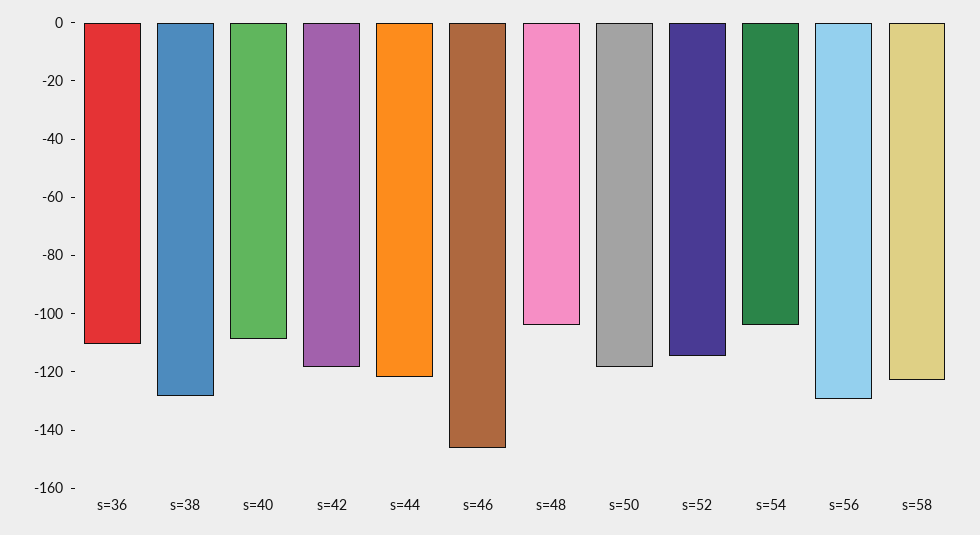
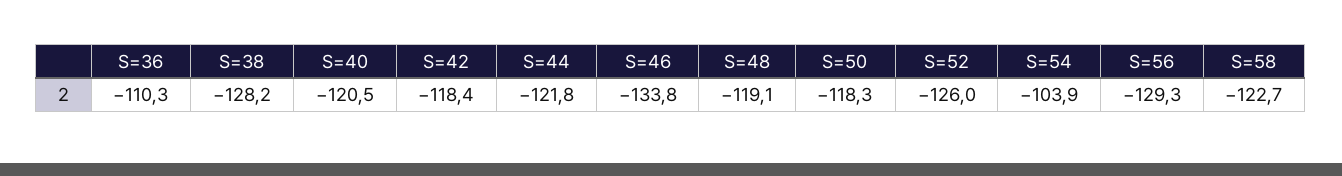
s=40: -110 -> -120.5
s=46: -145 -> -133.8
s=48: -105 -> -119.1
s=52: -115 -> -126

